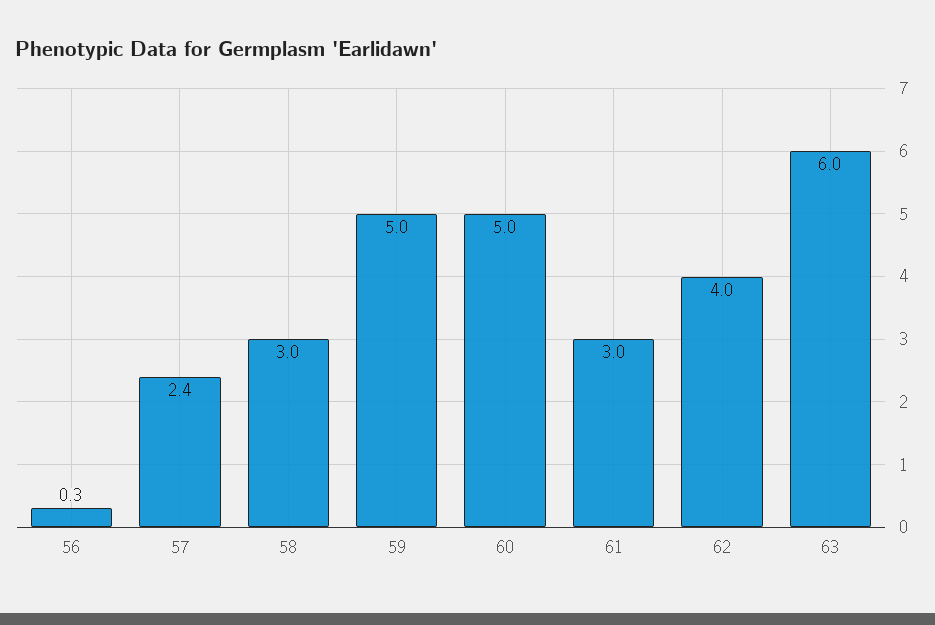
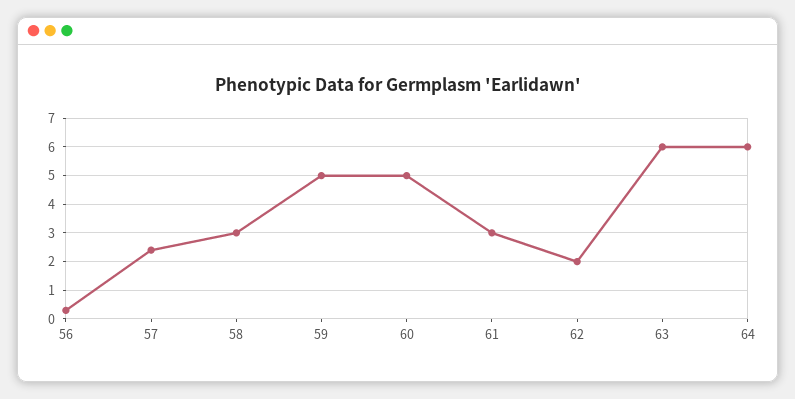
62: 4 -> 2
64: none -> 6

